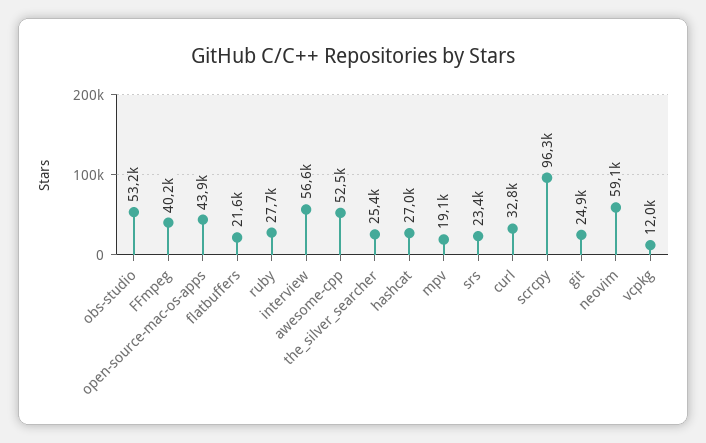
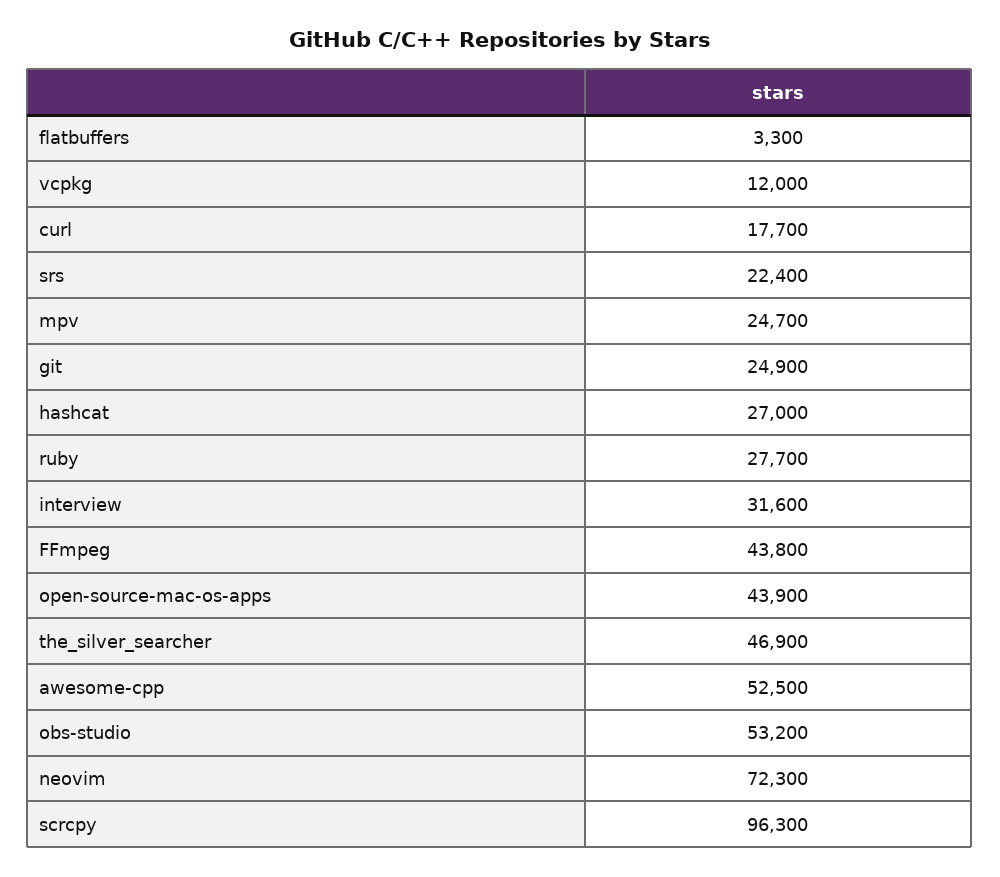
FFmpeg: 40200 -> 43800
flatbuffers: 21600 -> 3300
interview: 56600 -> 31600
the_silver_searcher: 25400 -> 46900
mpv: 19100 -> 24700
srs: 23400 -> 22400
curl: 32800 -> 17700
neovim: 59100 -> 72300

